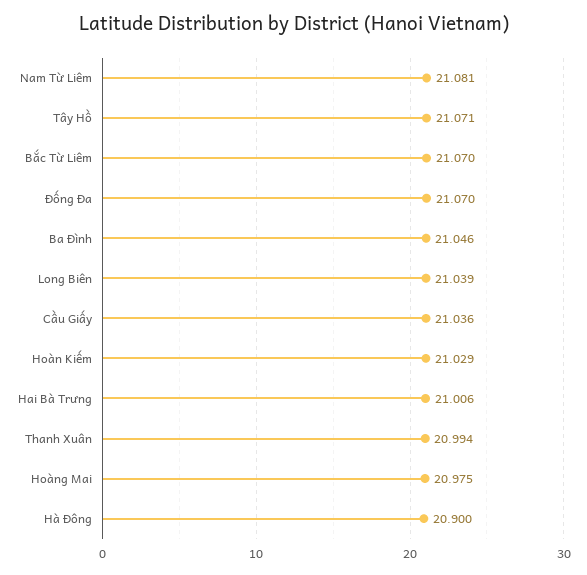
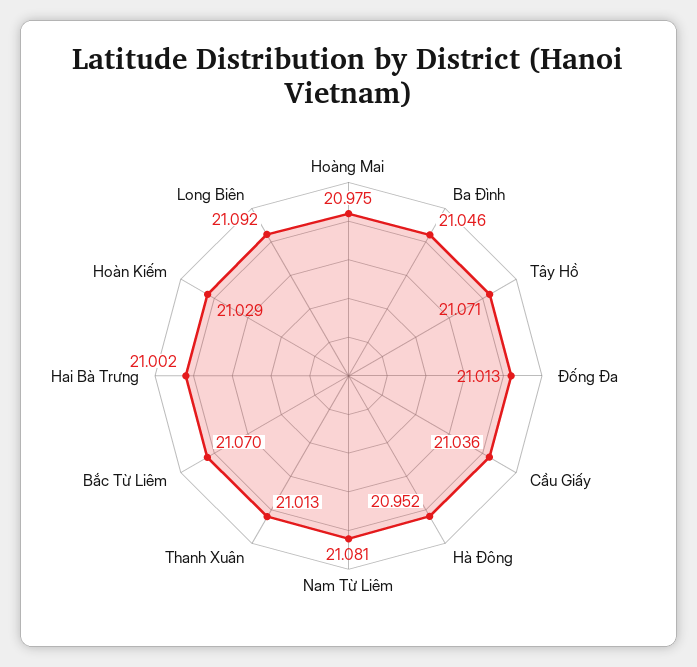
Đống Đa: 21.07 -> 21.013
Long Biên: 21.039 -> 21.092
Hai Bà Trưng: 21.006 -> 21.002
Thanh Xuân: 20.994 -> 21.013
Hà Đông: 20.9 -> 20.952

